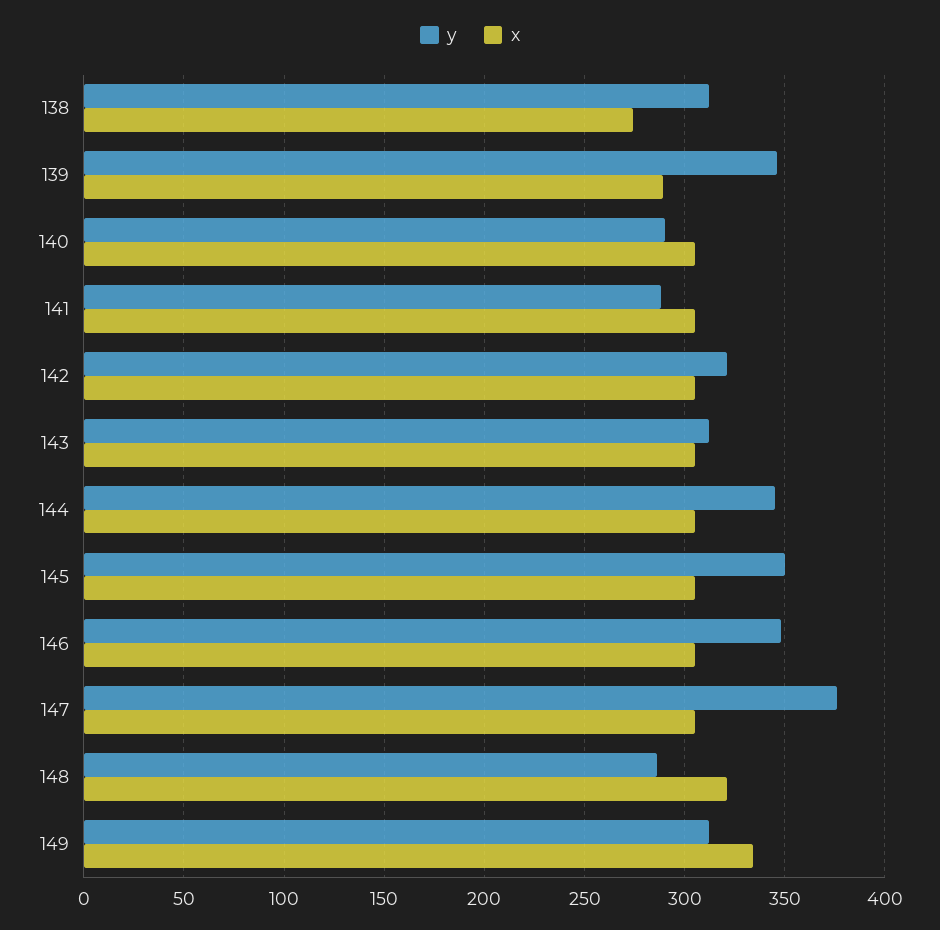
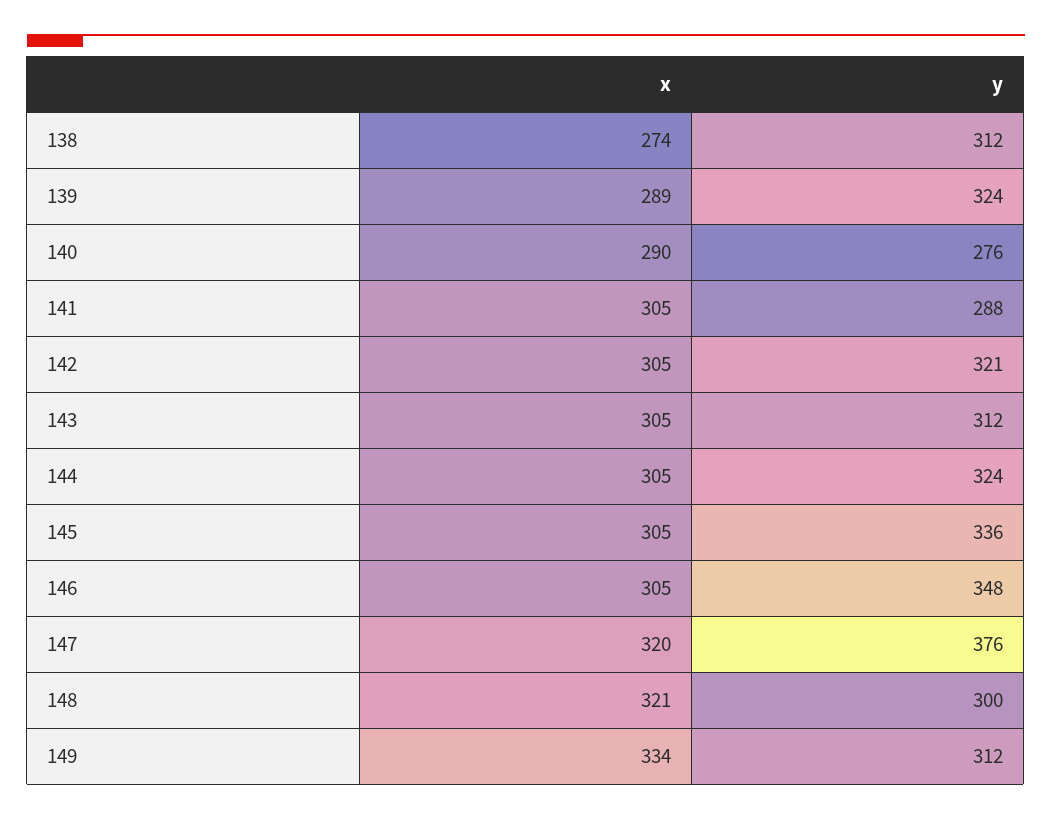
y, 139: 345 -> 324
y, 140: 290 -> 276
x, 140: 305 -> 290
y, 144: 345 -> 324
y, 145: 350 -> 336
x, 147: 305 -> 320
y, 148: 285 -> 300

